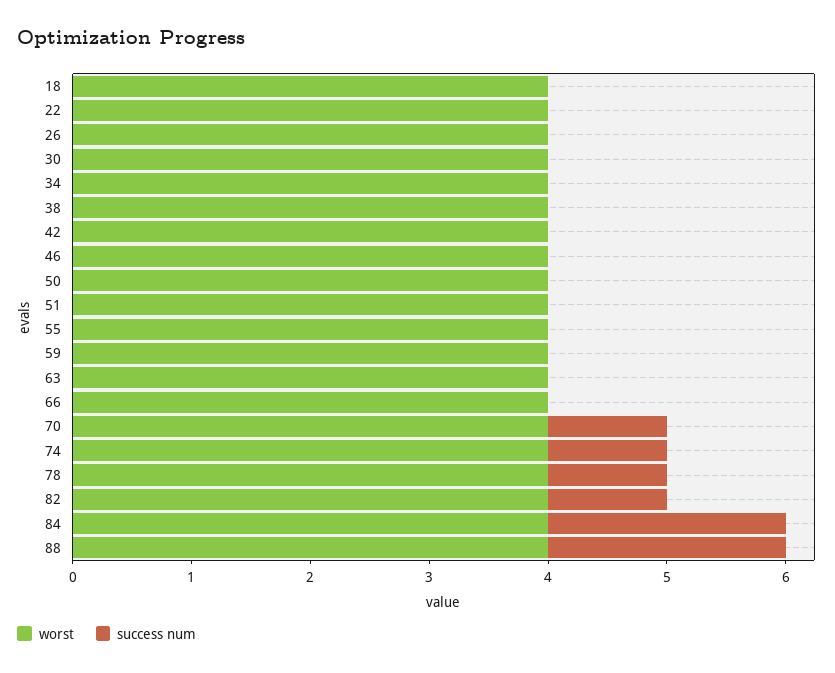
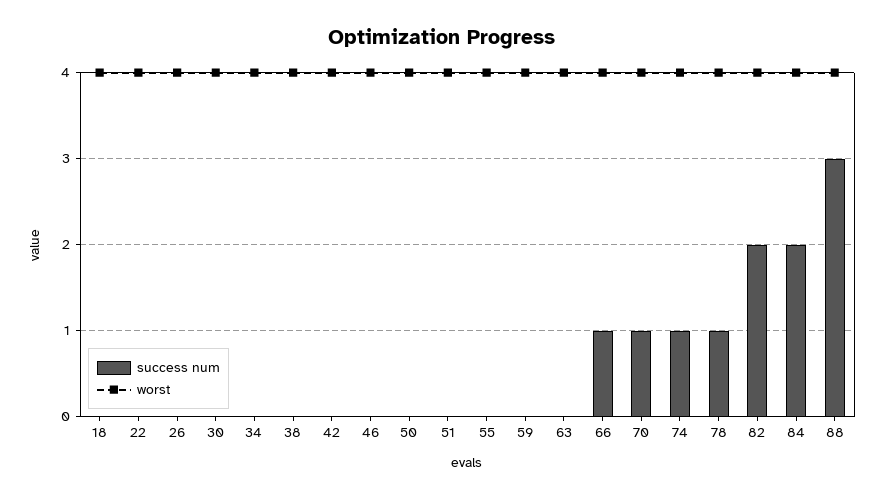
success num, 66: 0 -> 1
success num, 82: 1 -> 2
success num, 88: 2 -> 3

